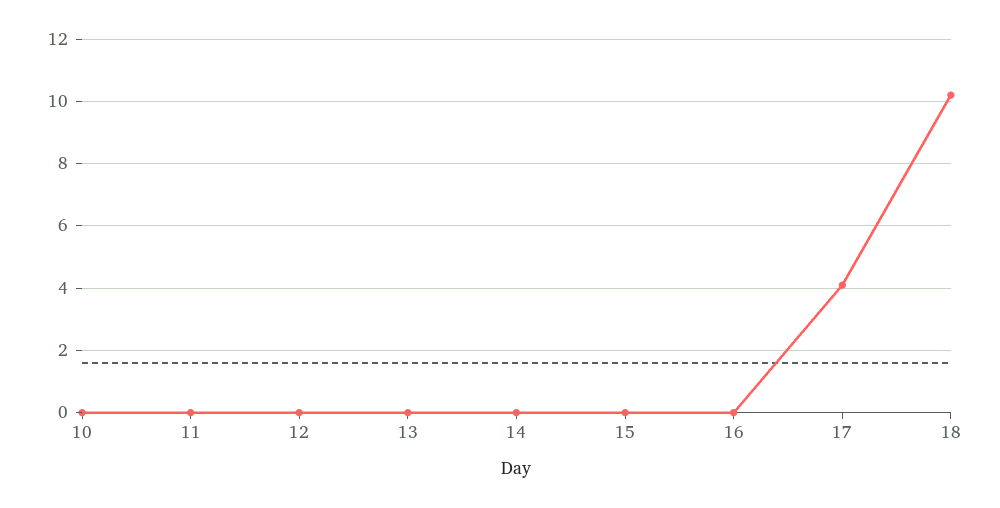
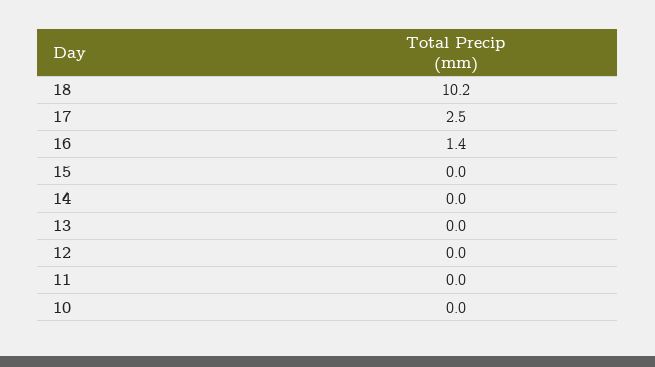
16: 0 -> 1.4
17: 4 -> 2.5

